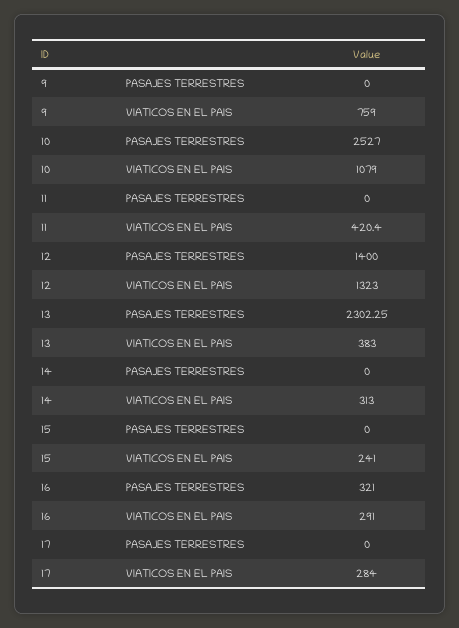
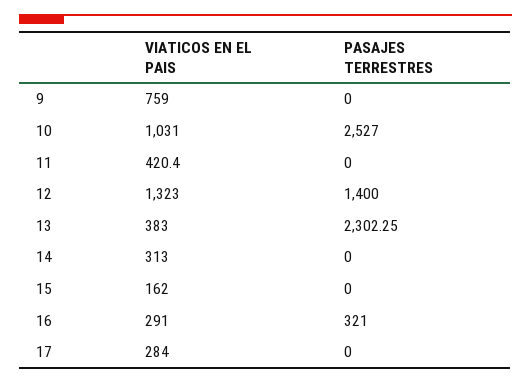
10, VIATICOS EN EL PAIS: 1079 -> 1031
15, VIATICOS EN EL PAIS: 241 -> 162

